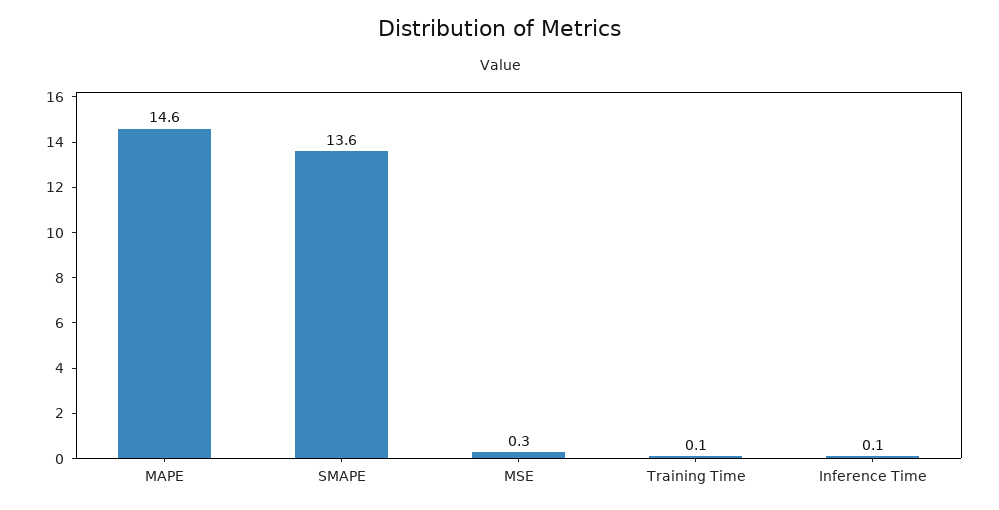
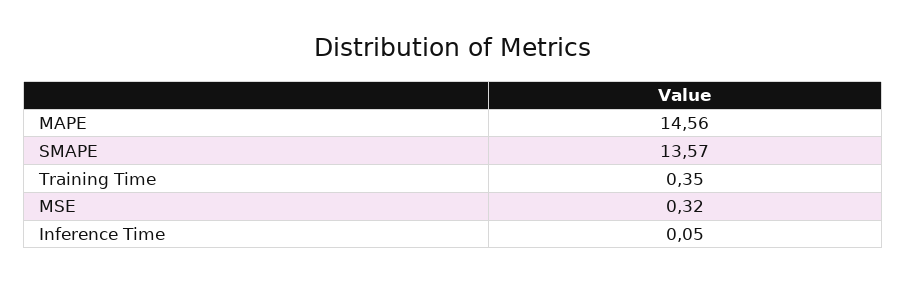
Training Time: 0.1 -> 0.35

